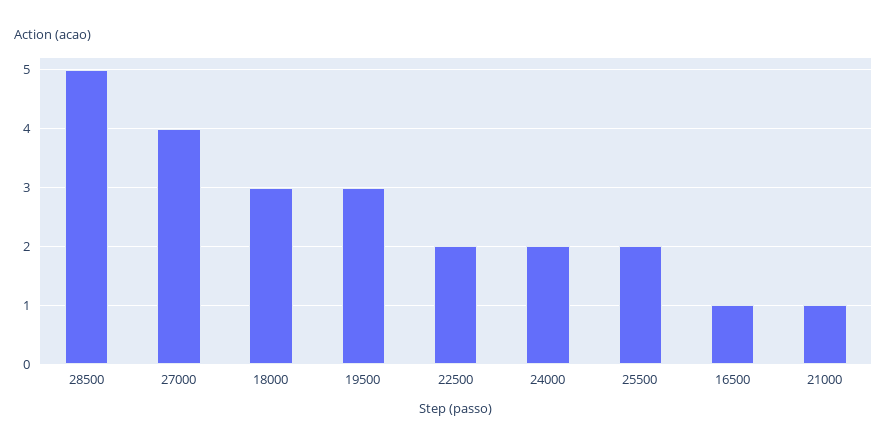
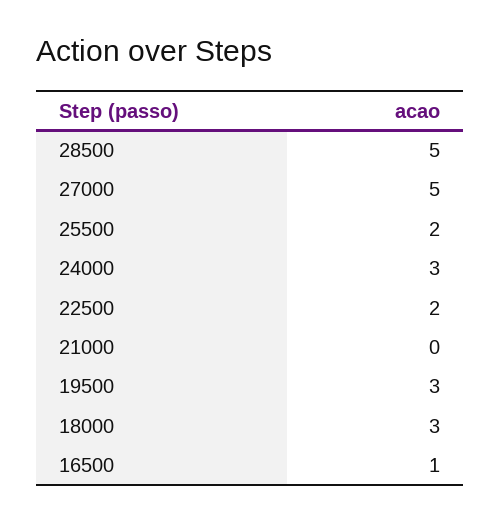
27000: 4 -> 5
24000: 2 -> 3
21000: 1 -> 0

